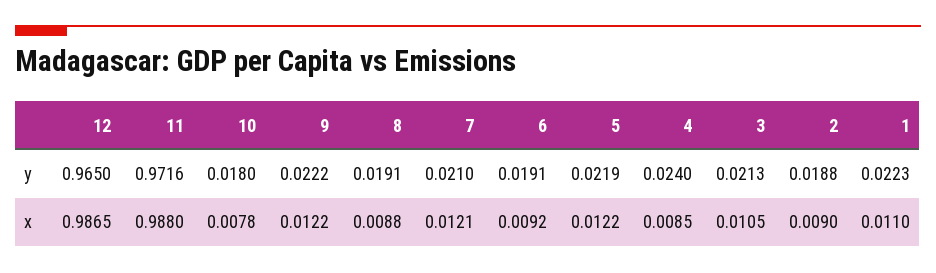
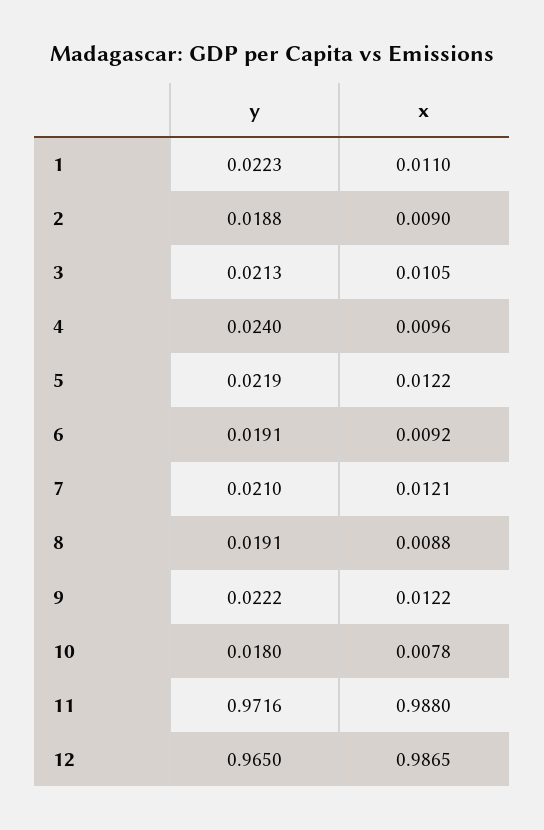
4, x: 0.0085 -> 0.0096

